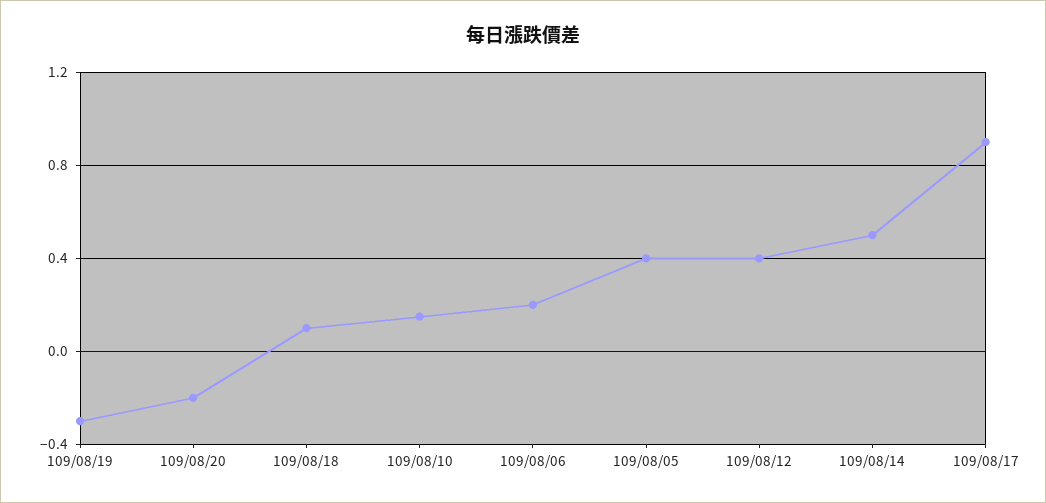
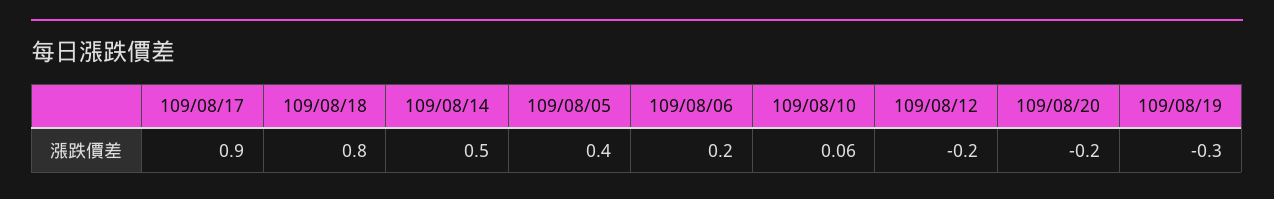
109/08/18: 0.1 -> 0.8
109/08/10: 0.15 -> 0.06
109/08/12: 0.4 -> -0.2

